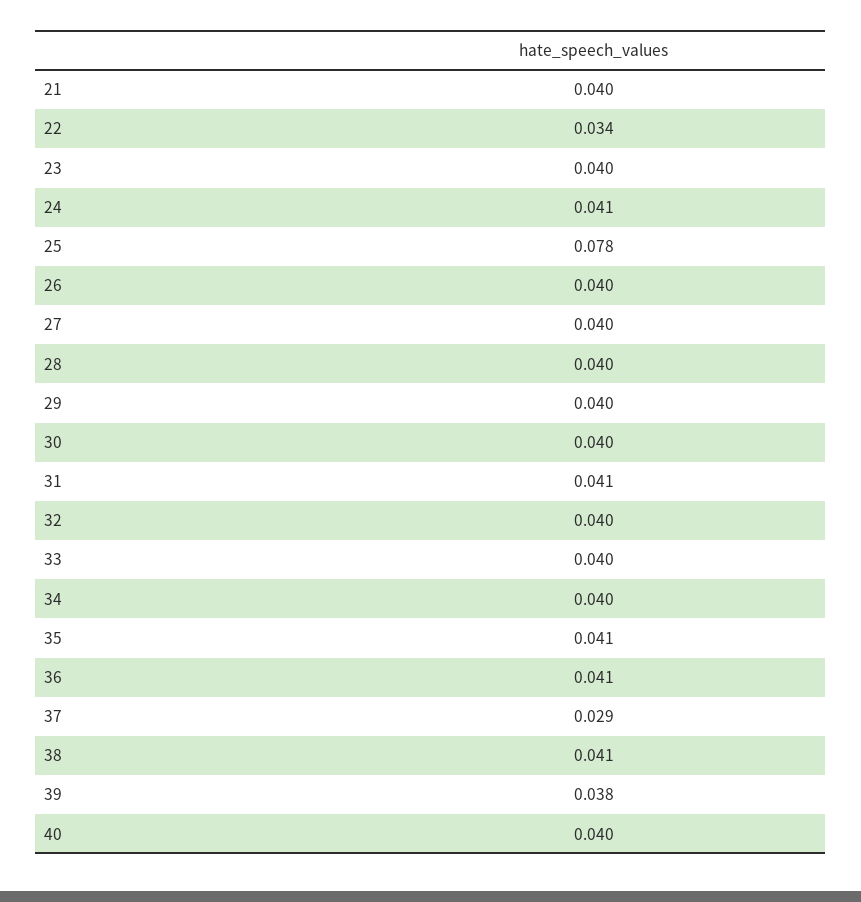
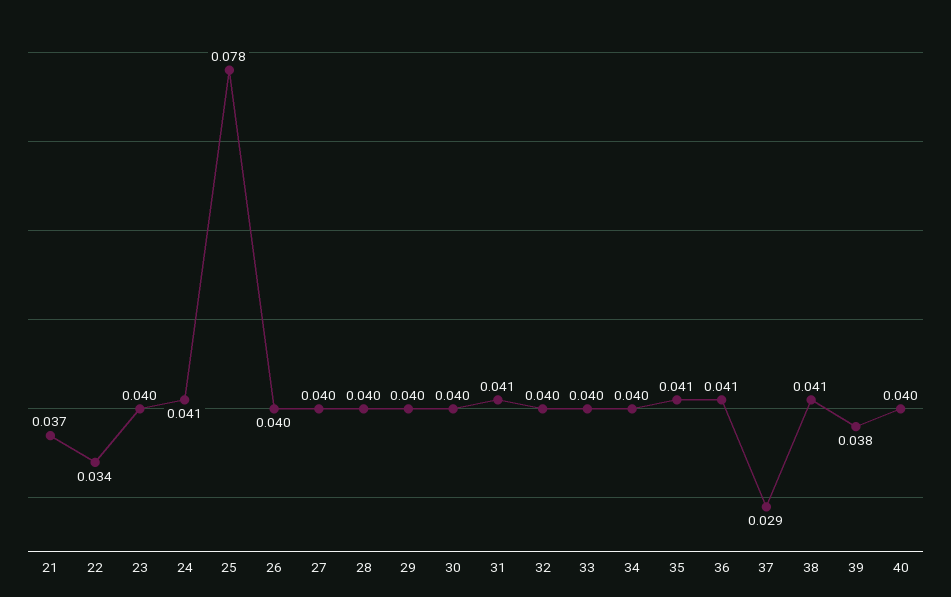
21: 0.04 -> 0.037

